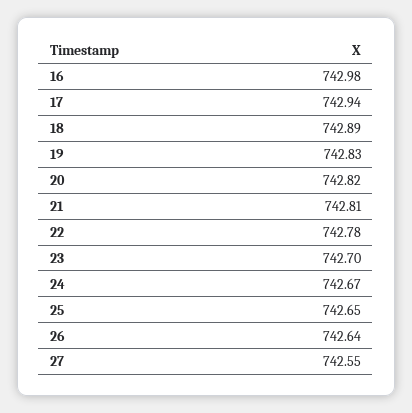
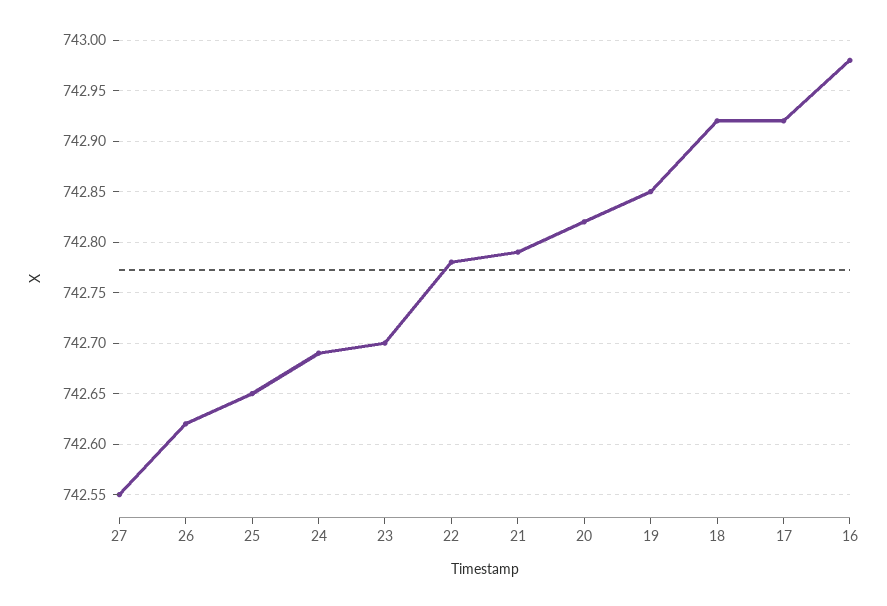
17: 742.94 -> 742.92
18: 742.89 -> 742.92
19: 742.83 -> 742.85
21: 742.81 -> 742.79
24: 742.67 -> 742.69
26: 742.64 -> 742.62

